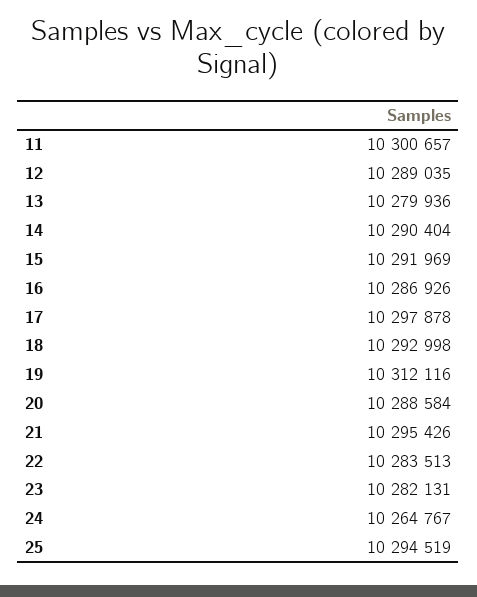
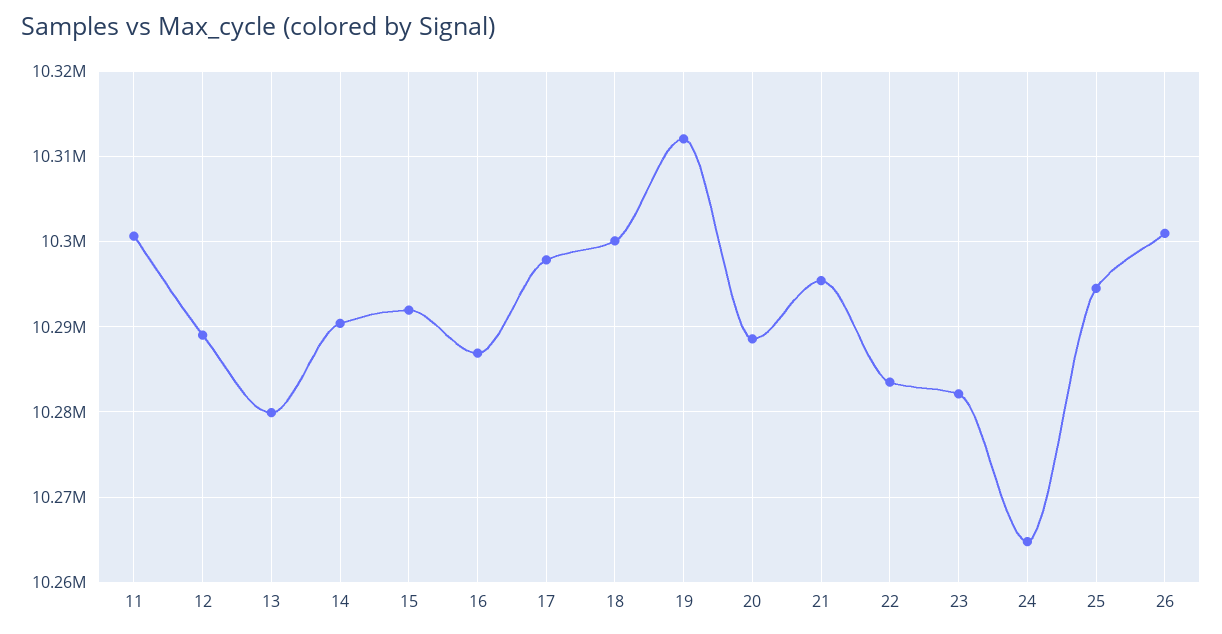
18: 10292998 -> 10300000
26: none -> 10301000

